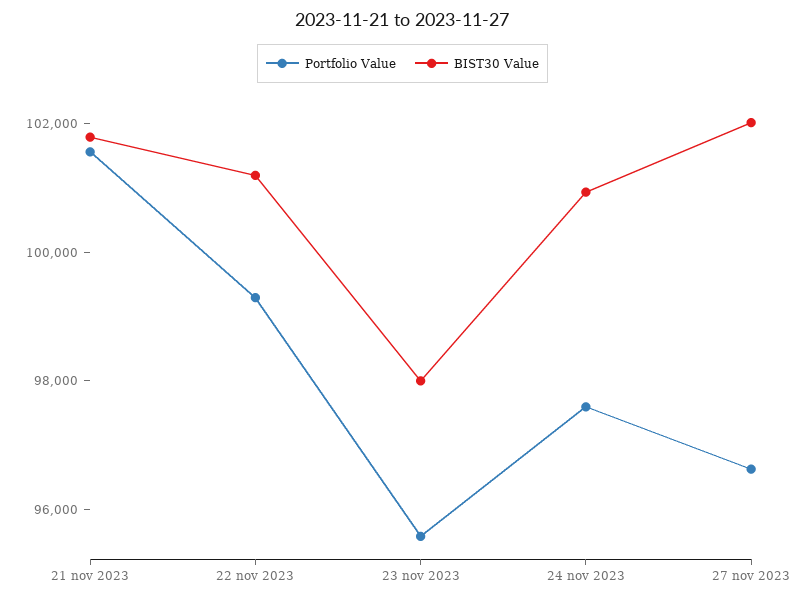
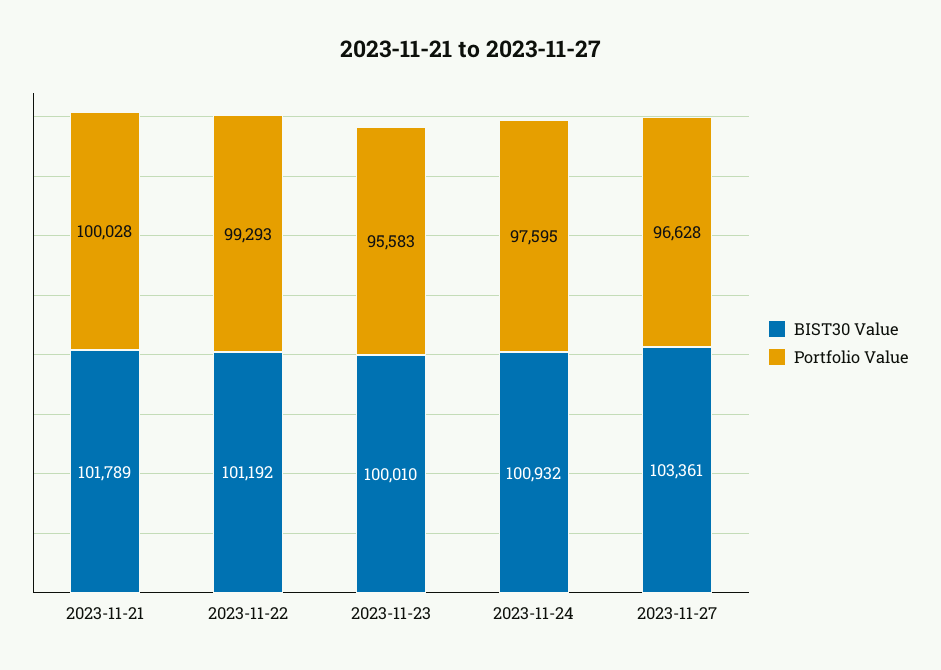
Portfolio Value, 21 nov 2023: 101500 -> 100028
BIST30 Value, 23 nov 2023: 98000 -> 100010
BIST30 Value, 27 nov 2023: 102000 -> 103361

